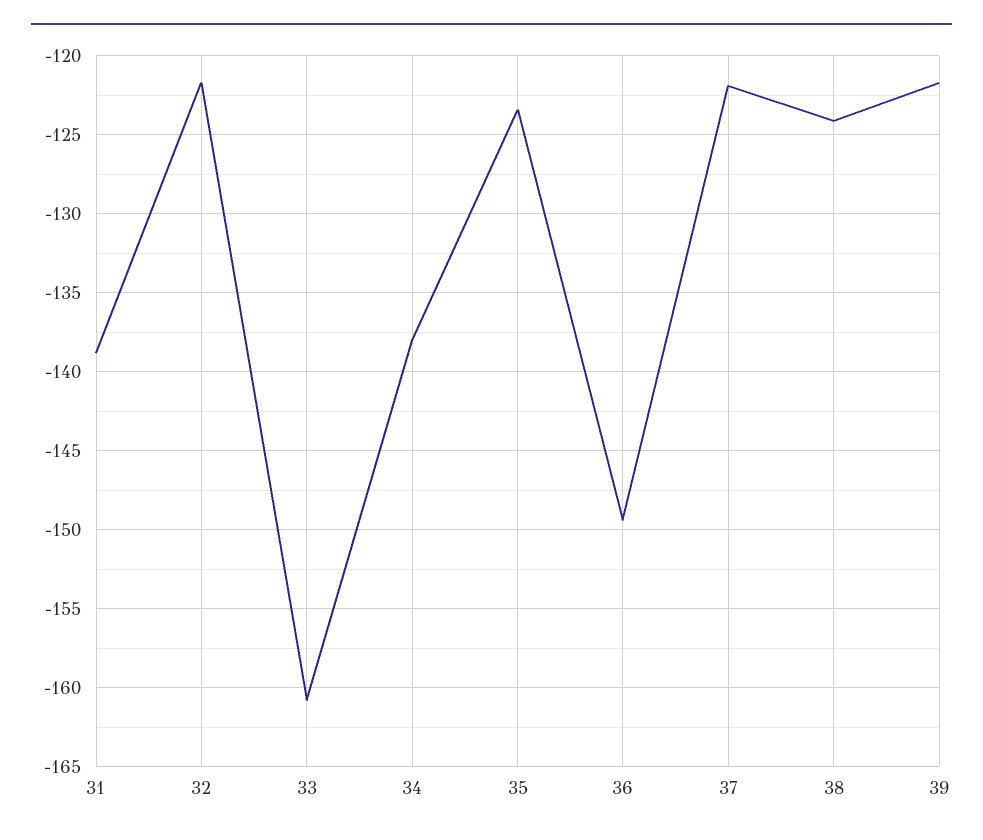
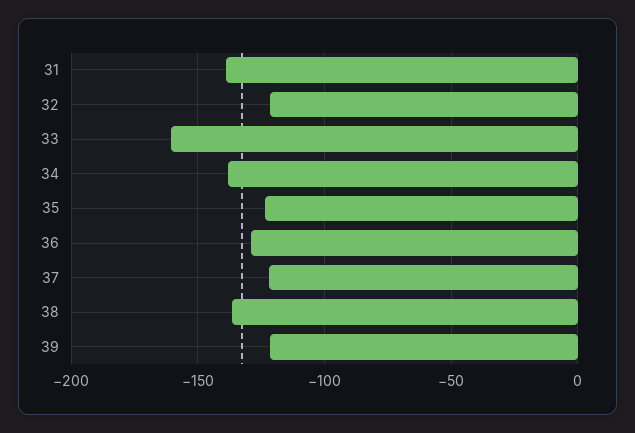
36: -149.5 -> -130
38: -124 -> -135

